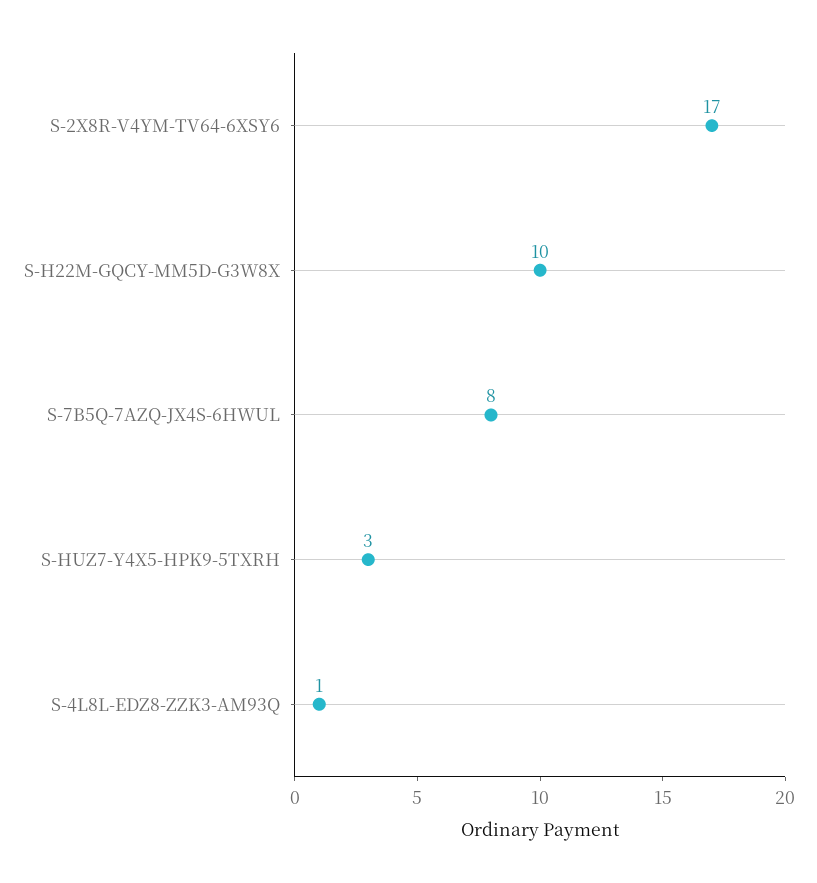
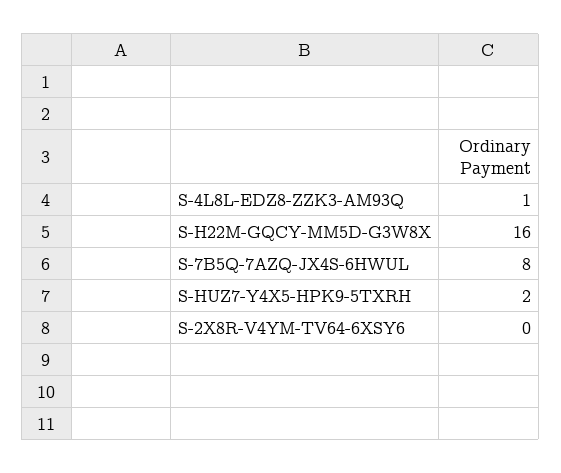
S-2X8R-V4YM-TV64-6XSY6: 17 -> 0
S-H22M-GQCY-MM5D-G3W8X: 10 -> 16
S-HUZ7-Y4X5-HPK9-5TXRH: 3 -> 2

